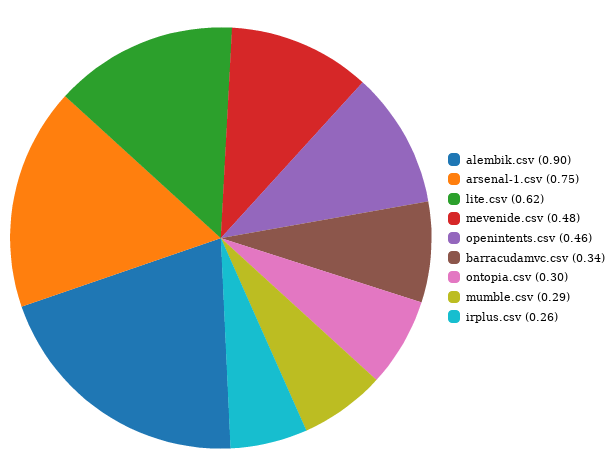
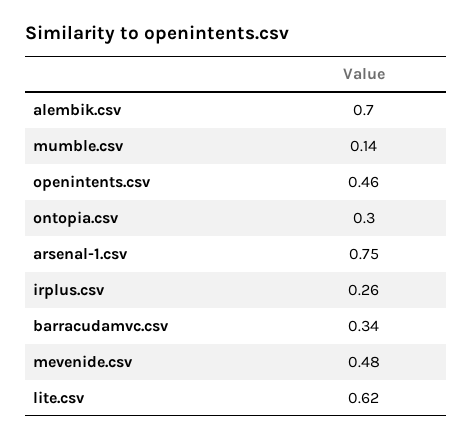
alembik.csv: 0.9 -> 0.7
mumble.csv: 0.29 -> 0.14

